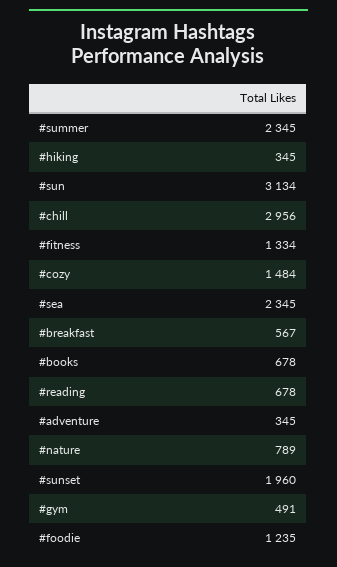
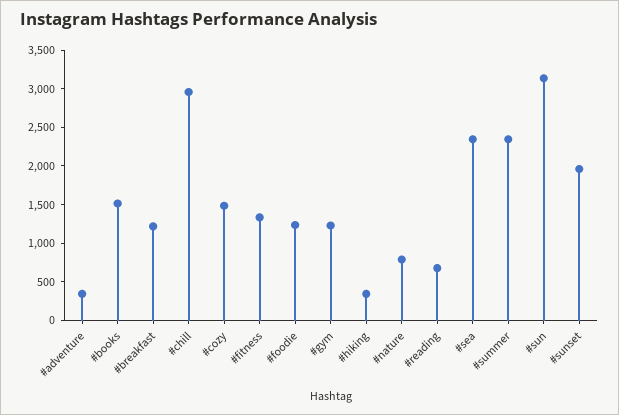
#breakfast: 567 -> 1250
#books: 678 -> 1500
#gym: 491 -> 1250

